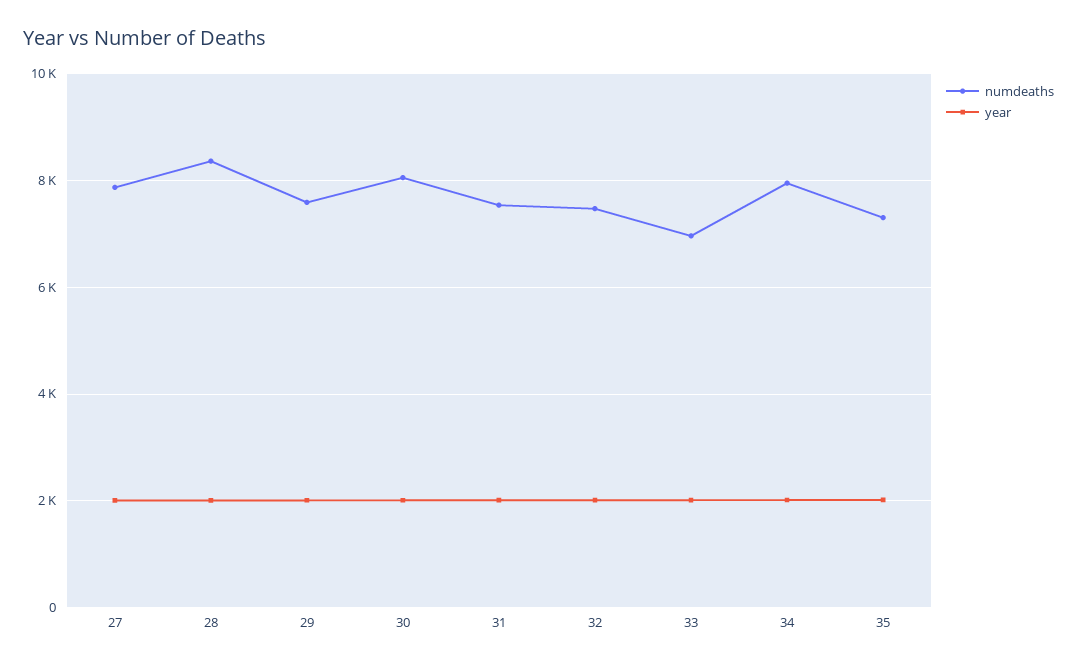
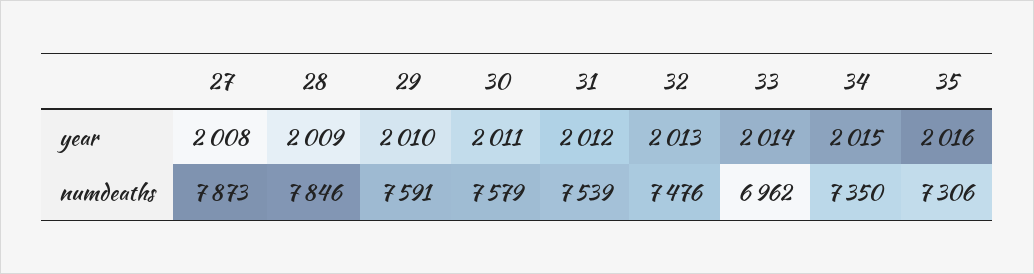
numdeaths, 28: 8400 -> 7846
numdeaths, 30: 8000 -> 7579
numdeaths, 34: 8000 -> 7350

